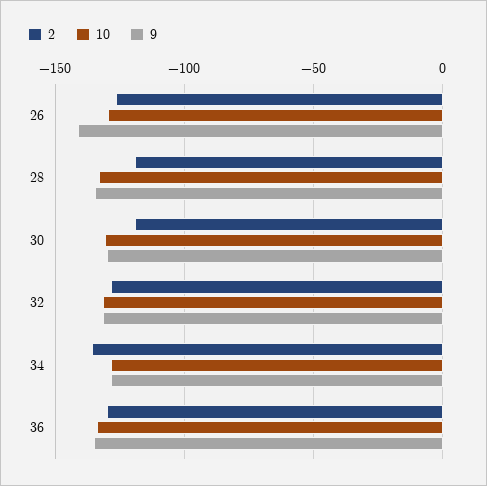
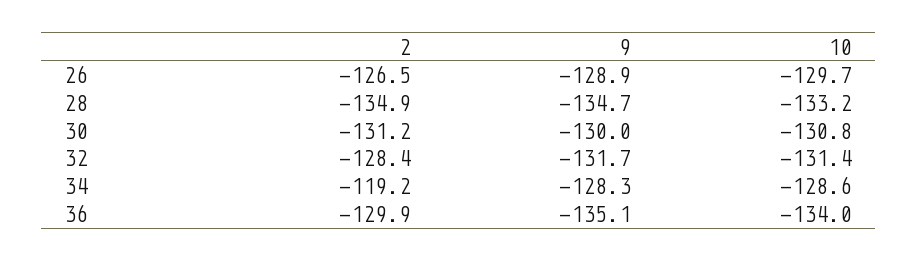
9, 26: -140 -> -128.9
2, 28: -120 -> -134.9
2, 30: -120 -> -131.2
2, 34: -135 -> -119.2

